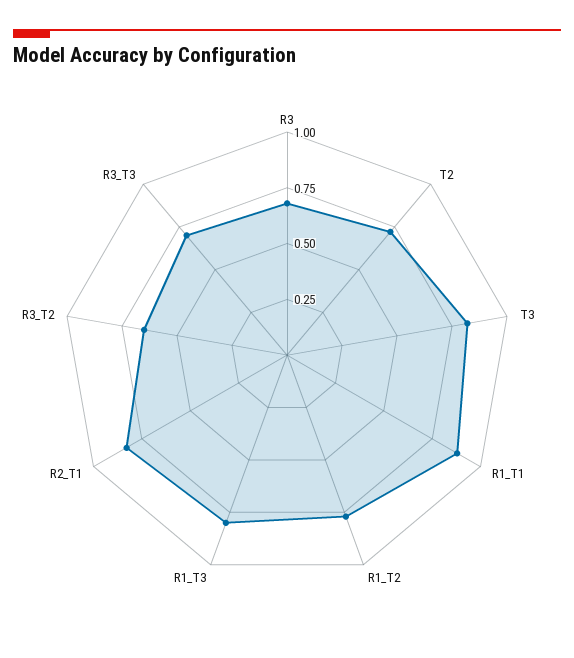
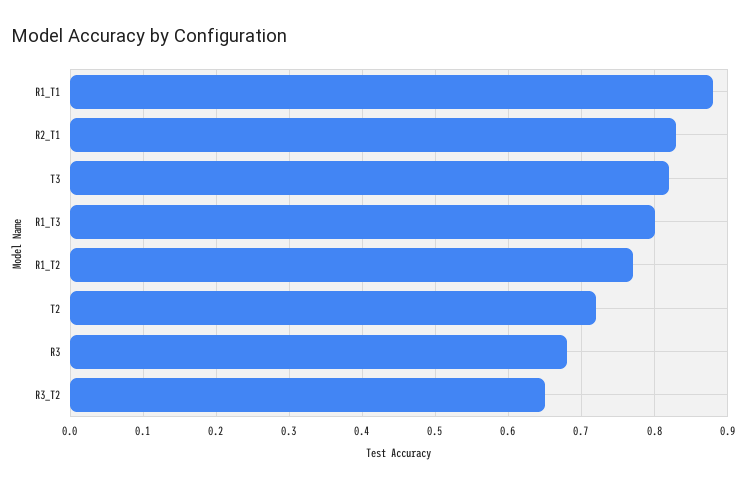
R3_T3: 0.7 -> none

